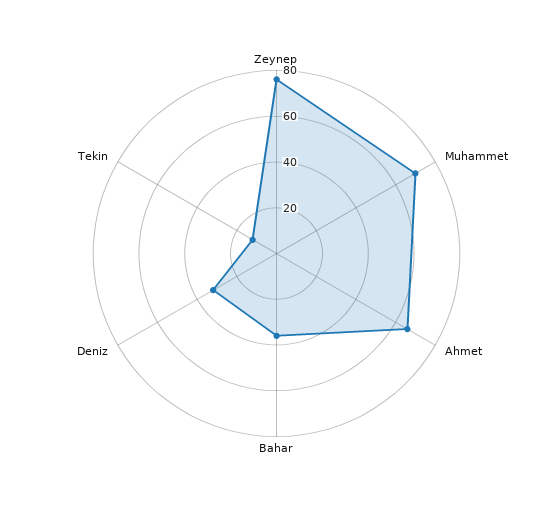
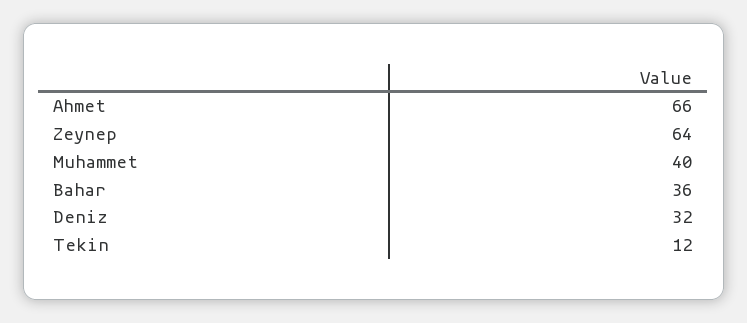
Zeynep: 75 -> 64
Muhammet: 70 -> 40

